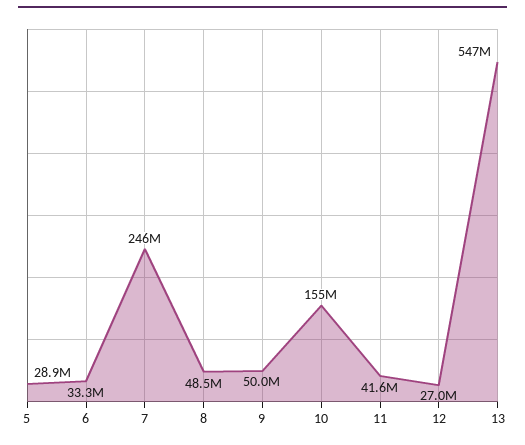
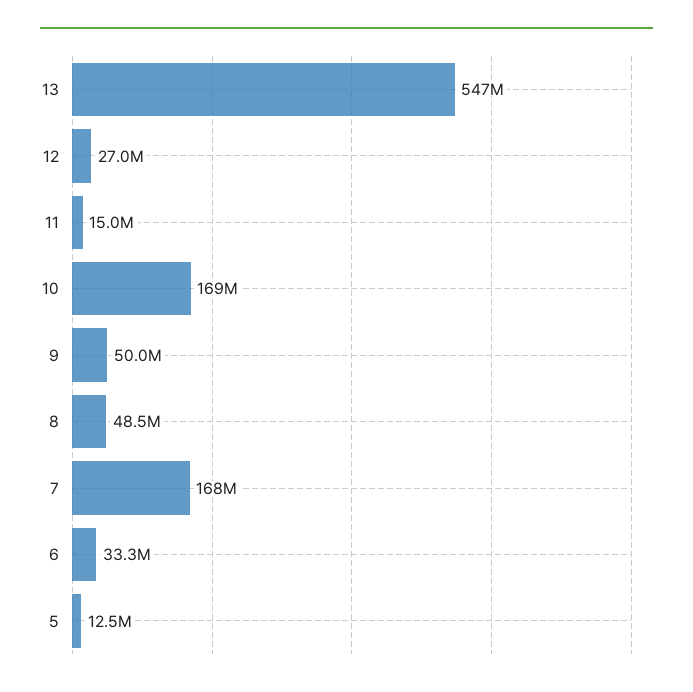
5: 28900000 -> 12500000
7: 246000000 -> 168000000
10: 155000000 -> 169000000
11: 41600000 -> 15000000

